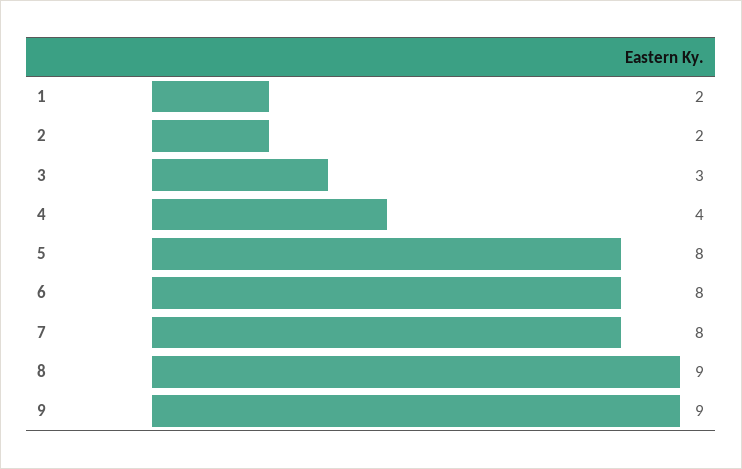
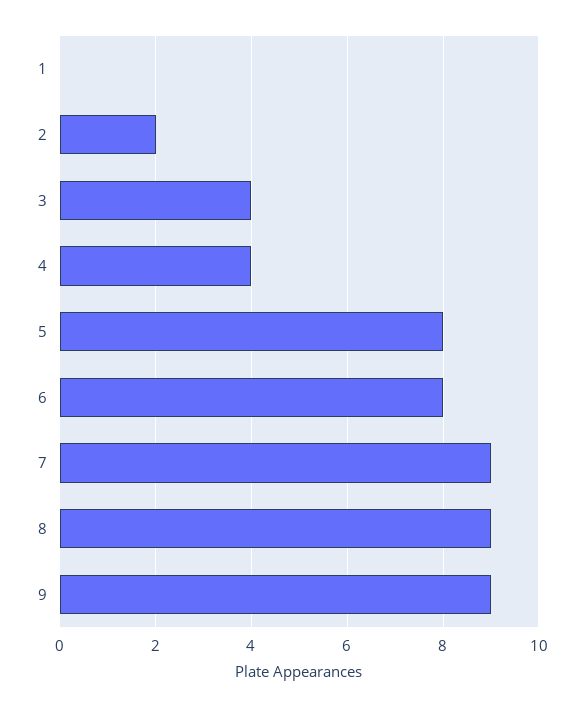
1: 2 -> 0
3: 3 -> 4
7: 8 -> 9

